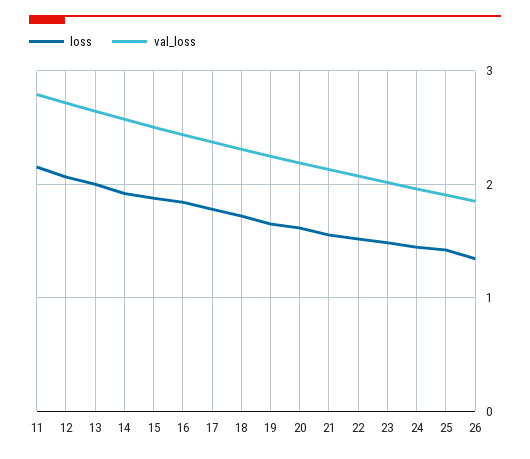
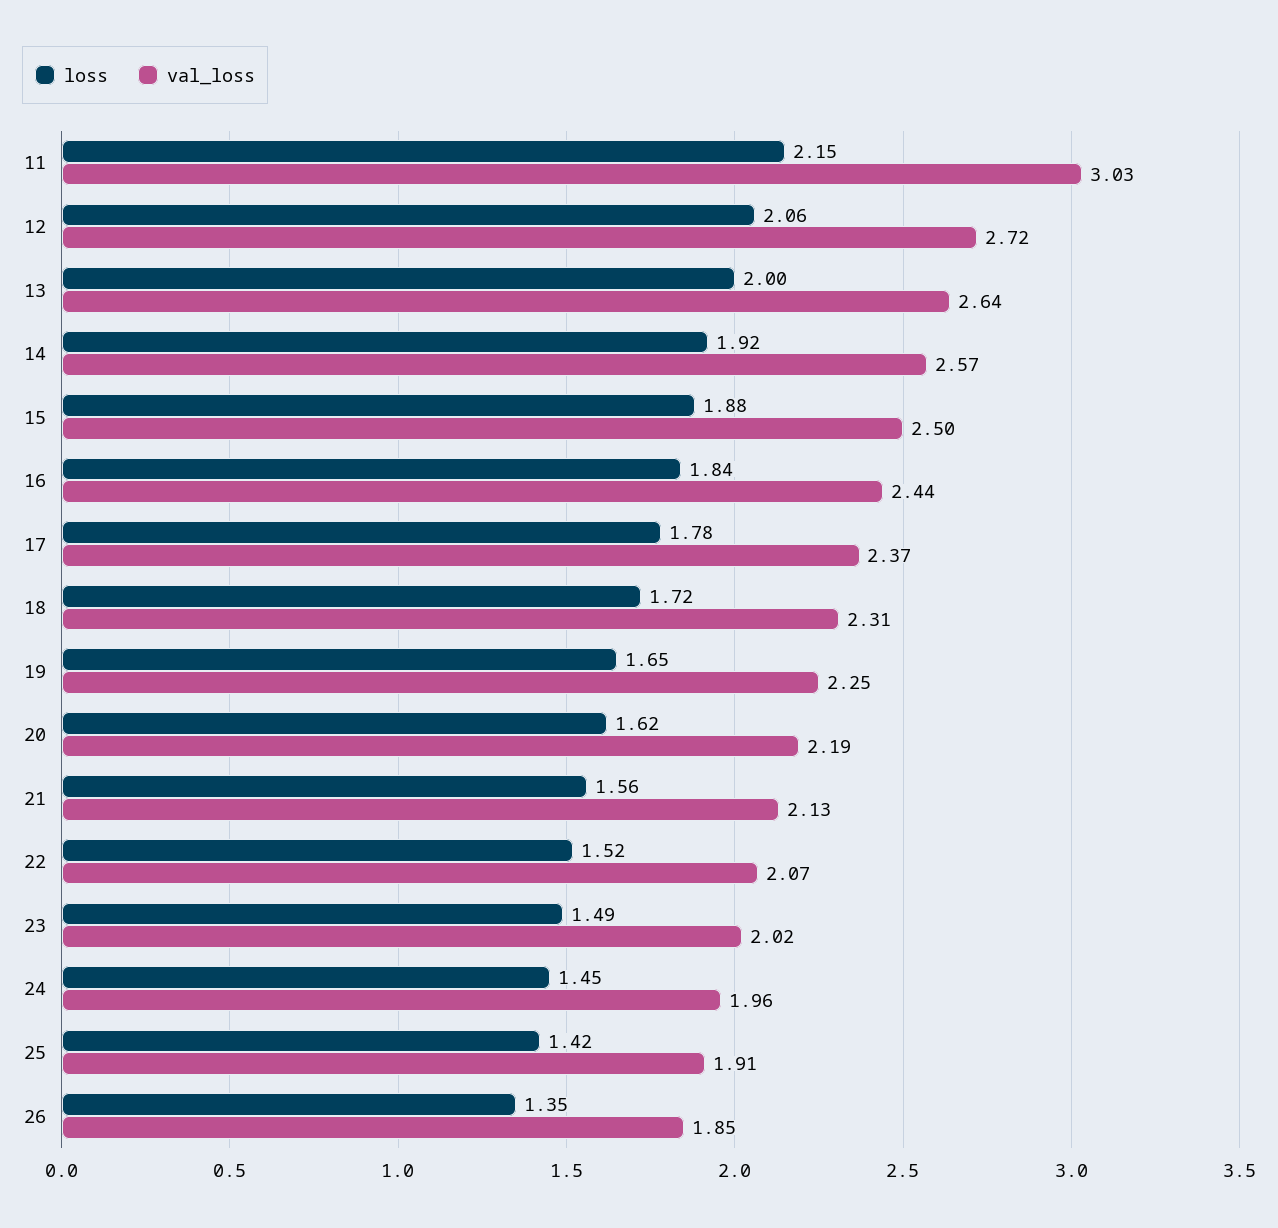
val_loss, 11: 2.8 -> 3.03

